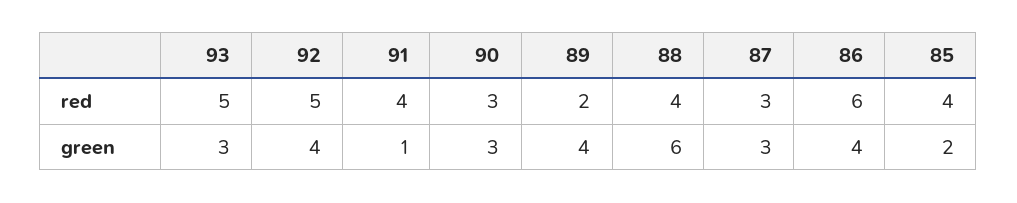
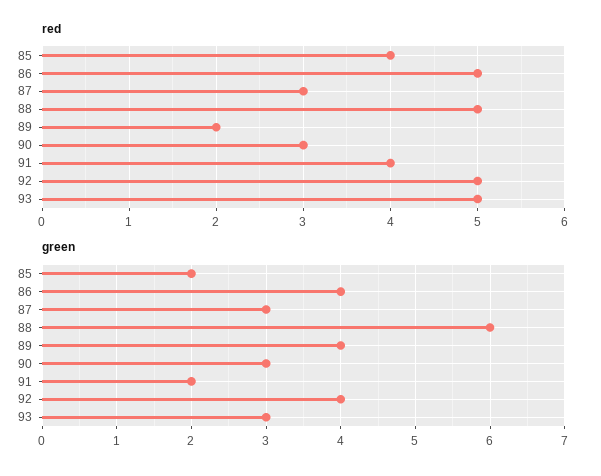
red, 88: 4 -> 5
red, 86: 6 -> 5
green, 91: 1 -> 2

